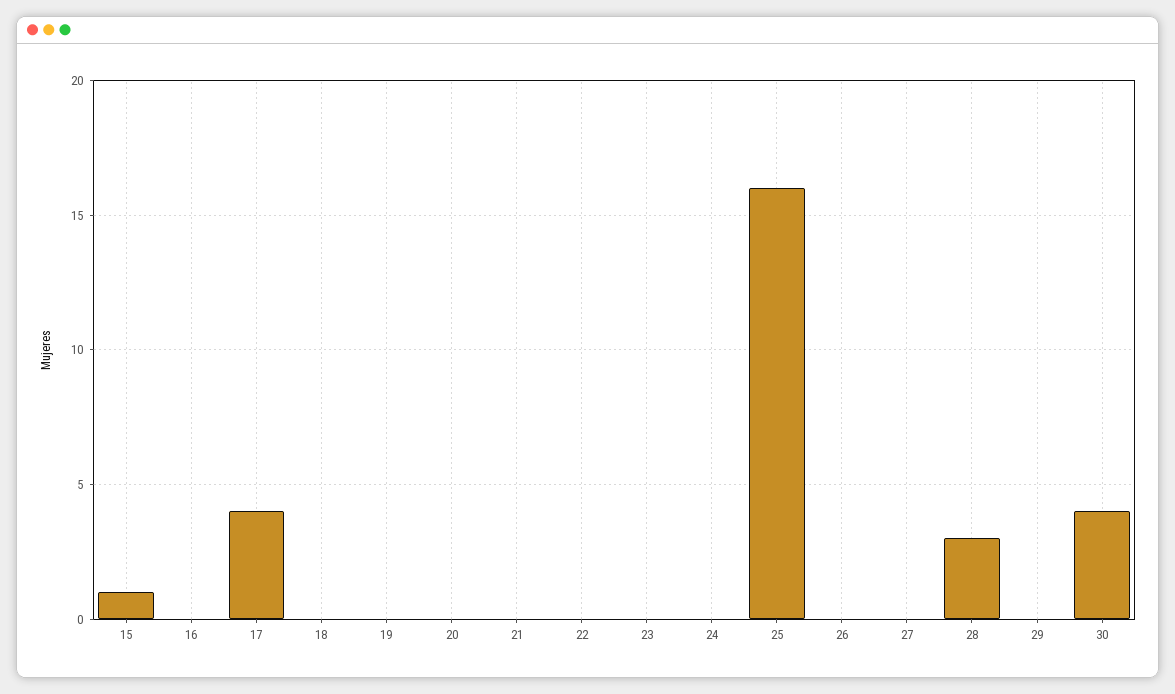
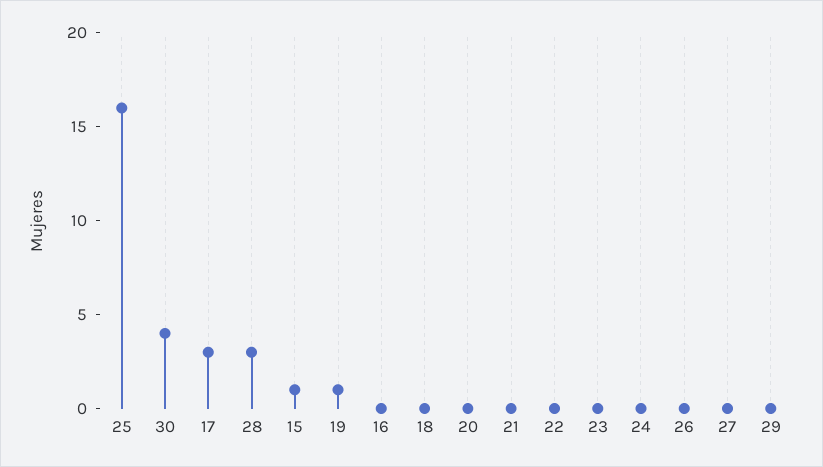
17: 4 -> 3
19: 0 -> 1

